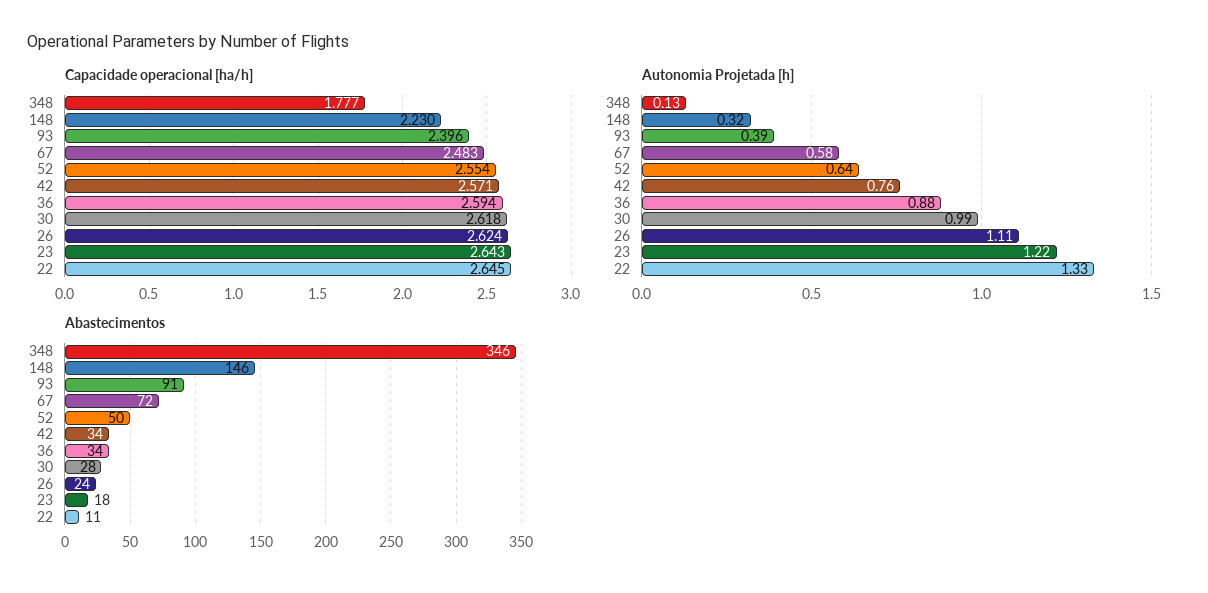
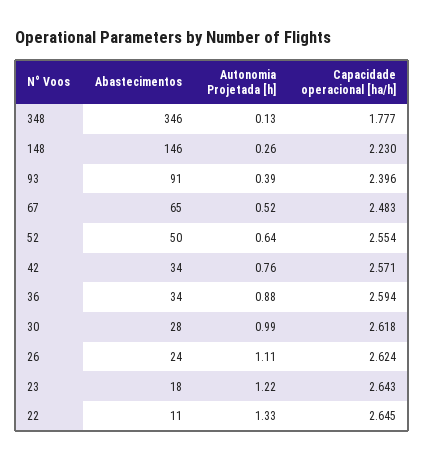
Autonomia Projetada [h], 148: 0.32 -> 0.26
Autonomia Projetada [h], 67: 0.58 -> 0.52
Abastecimentos, 67: 72 -> 65

